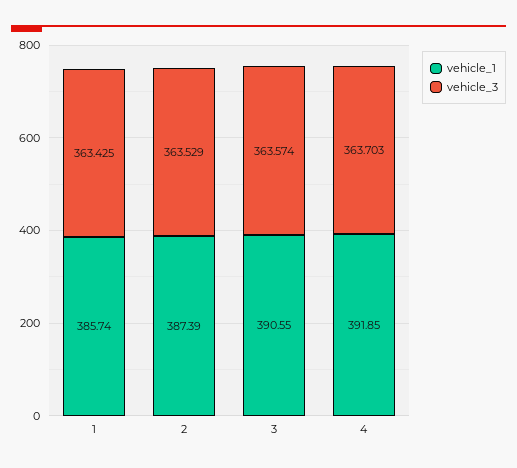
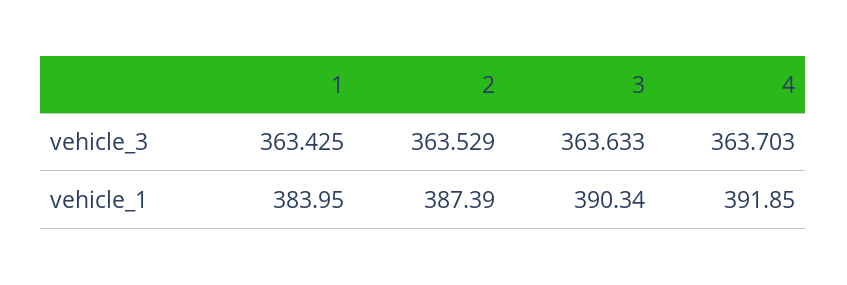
vehicle_1, 1: 385.74 -> 383.95
vehicle_1, 3: 390.55 -> 390.34
vehicle_3, 3: 363.574 -> 363.633

